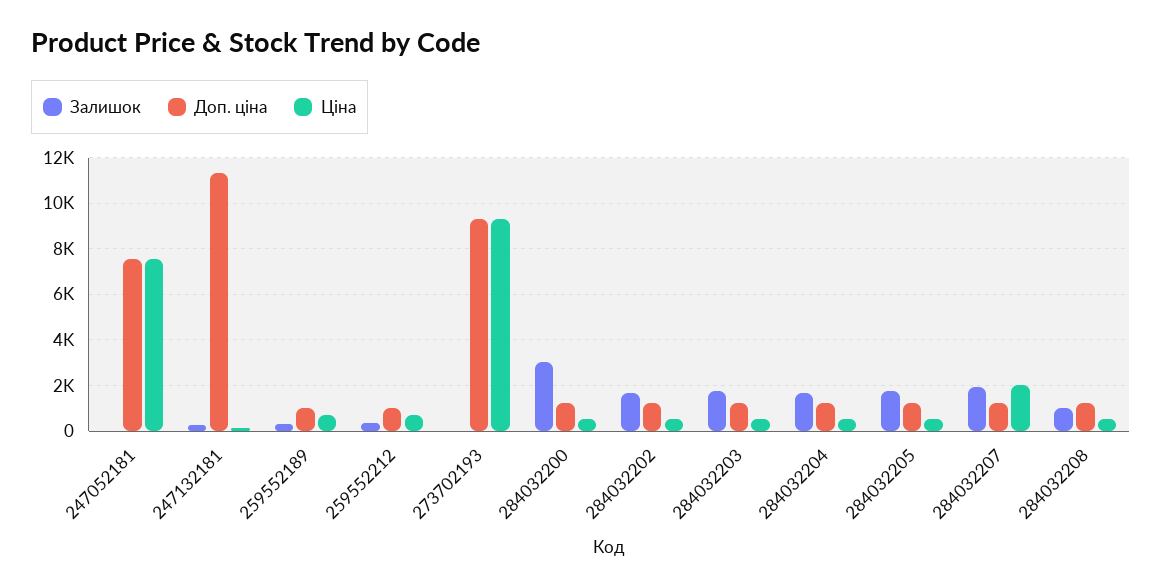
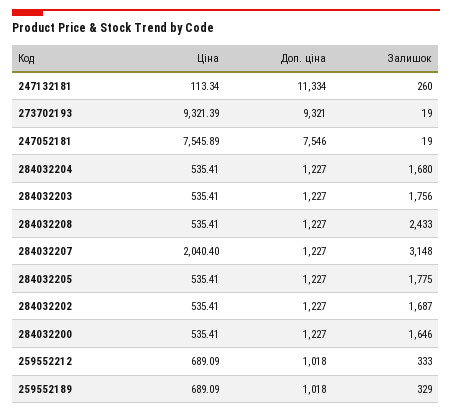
Залишок, 284032200: 3000 -> 1646
Залишок, 284032207: 2000 -> 3148
Залишок, 284032208: 1000 -> 2433

